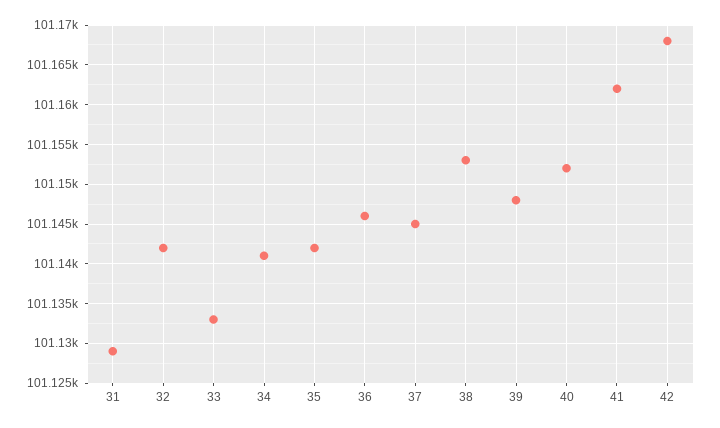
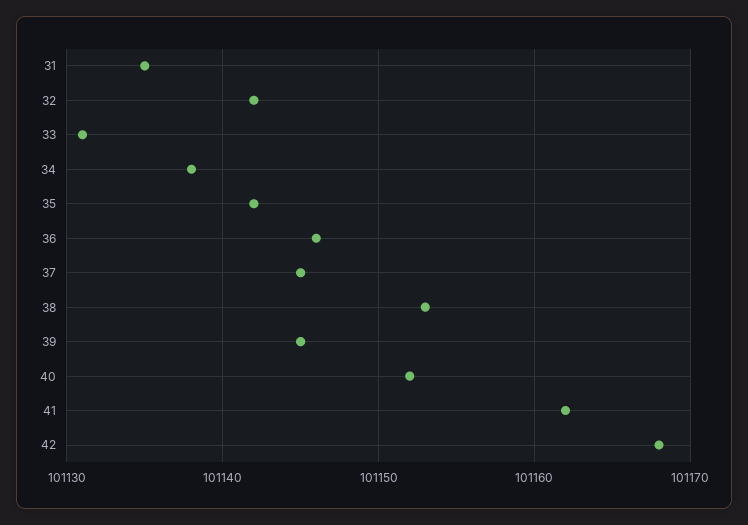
31: 101129 -> 101135
33: 101133 -> 101131
34: 101141 -> 101138
39: 101148 -> 101145

